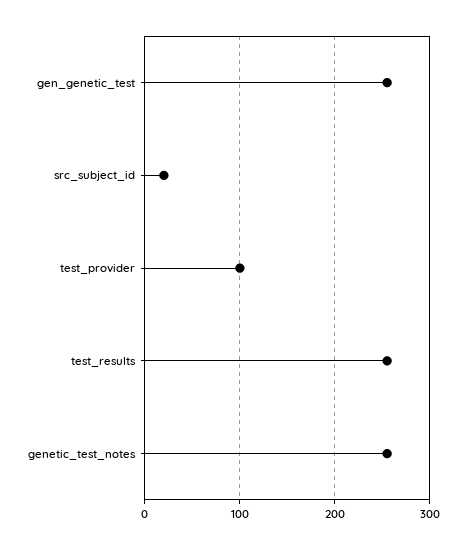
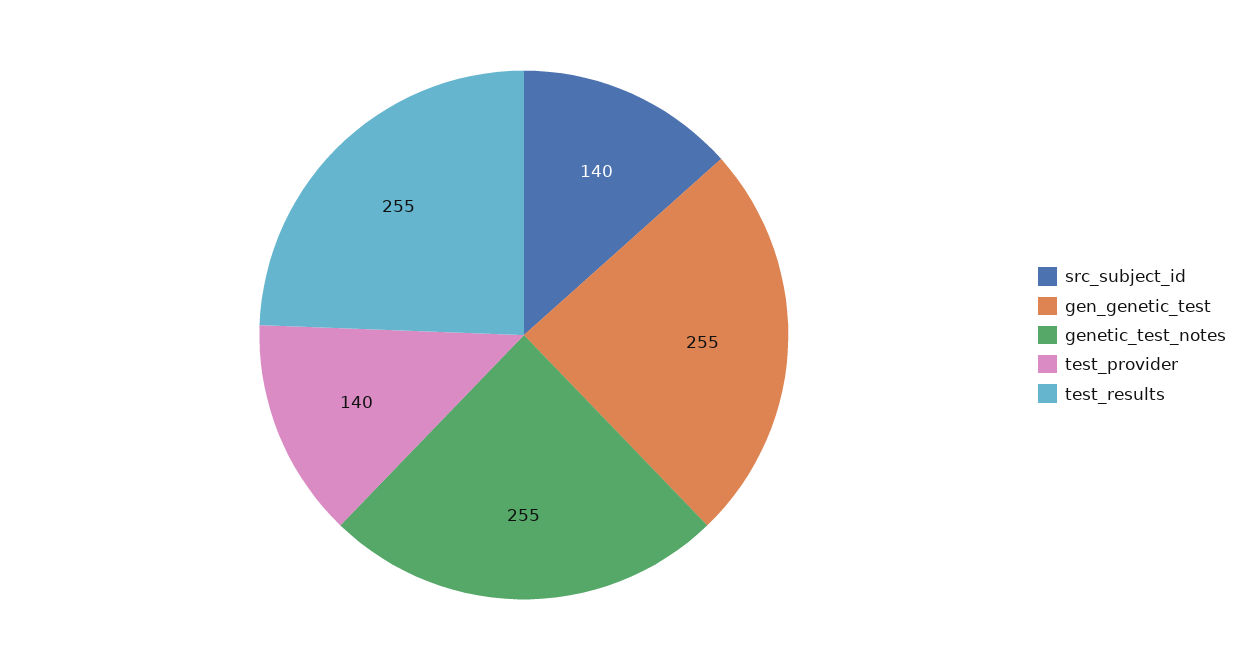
src_subject_id: 20 -> 140
test_provider: 100 -> 140

